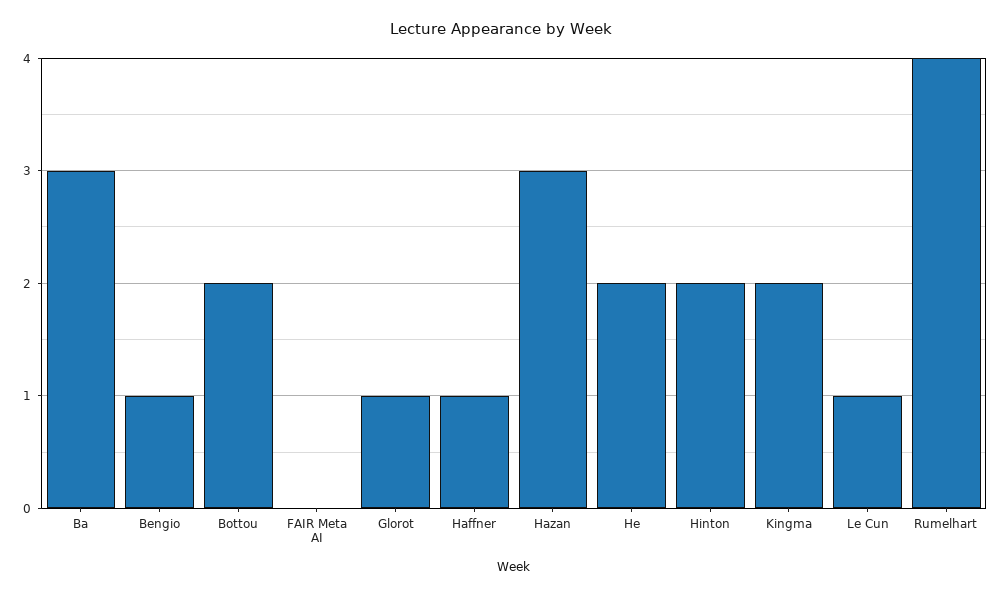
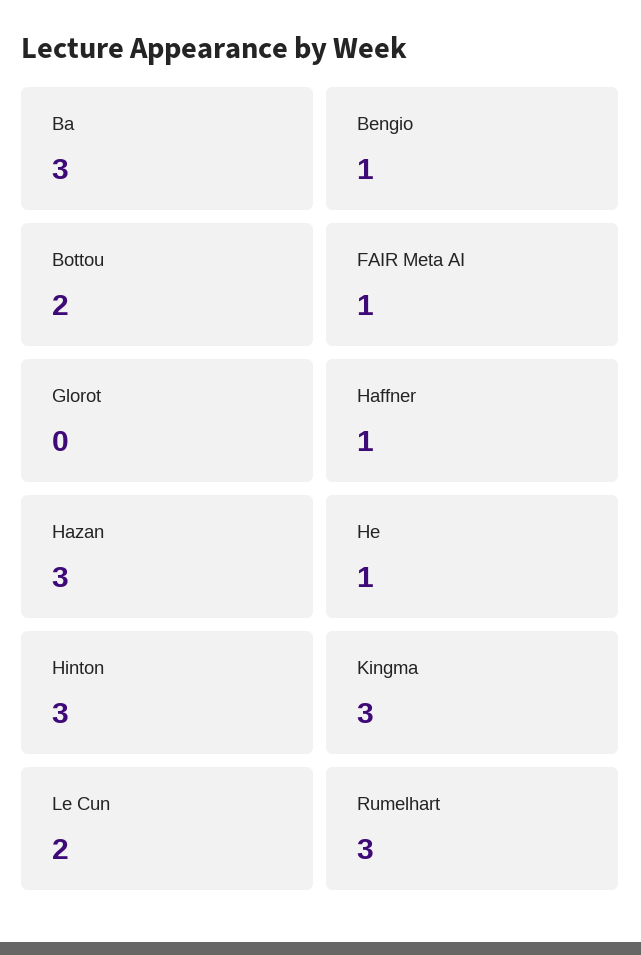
FAIR Meta AI: 0 -> 1
Glorot: 1 -> 0
He: 2 -> 1
Hinton: 2 -> 3
Kingma: 2 -> 3
Le Cun: 1 -> 2
Rumelhart: 4 -> 3

